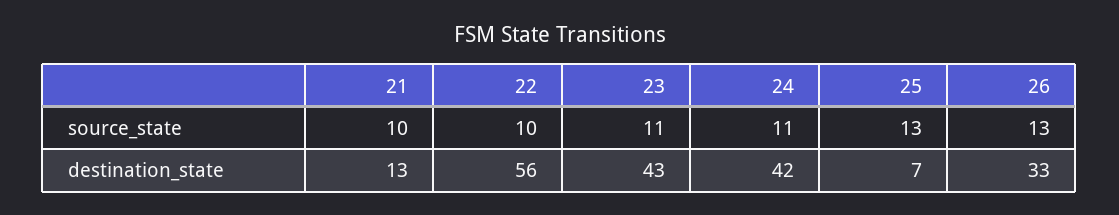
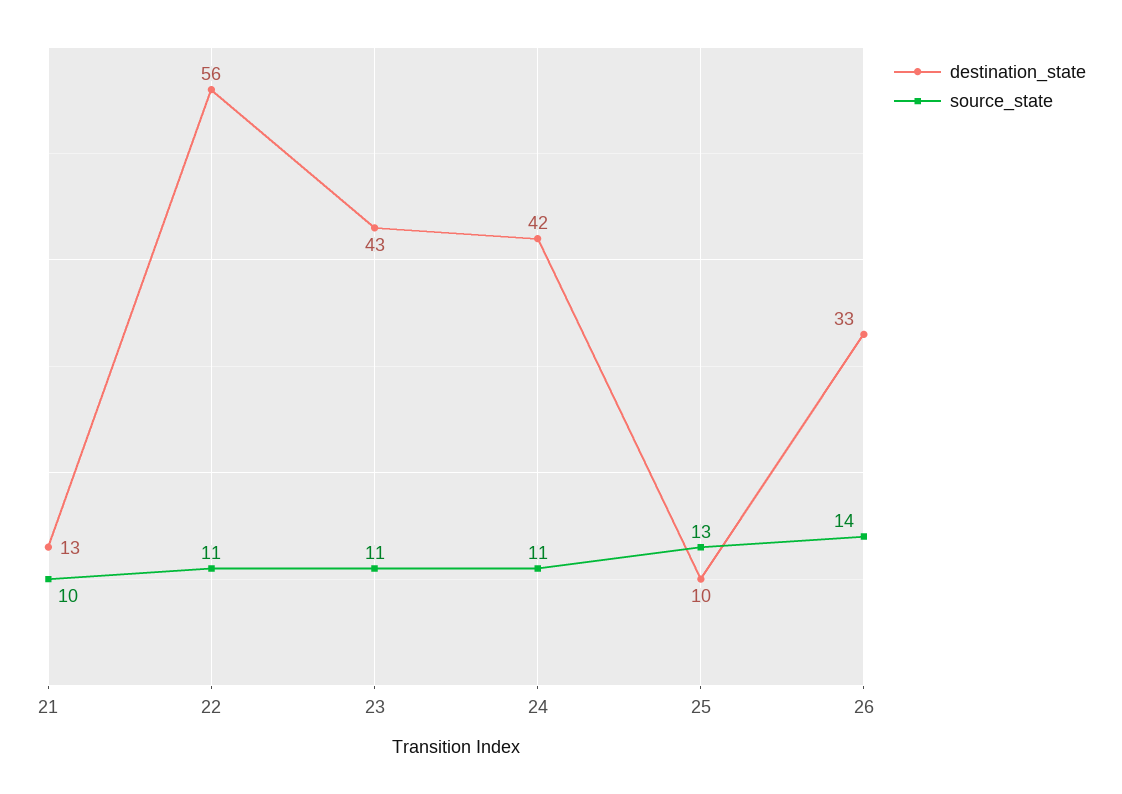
source_state, 22: 10 -> 11
source_state, 26: 13 -> 14
destination_state, 25: 7 -> 10

